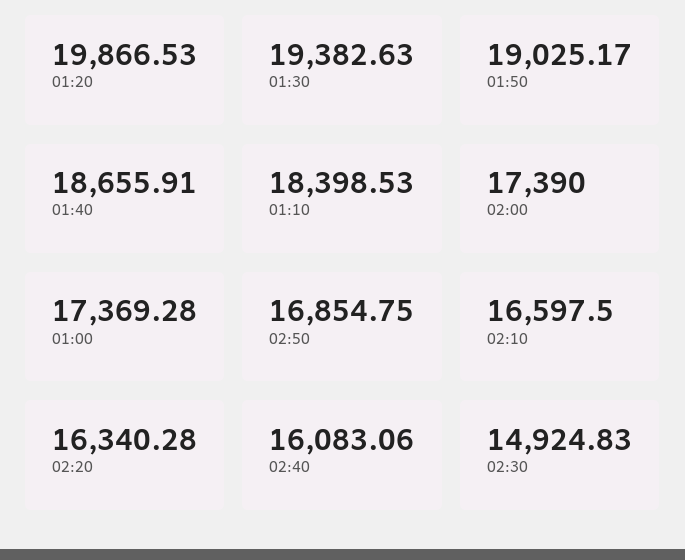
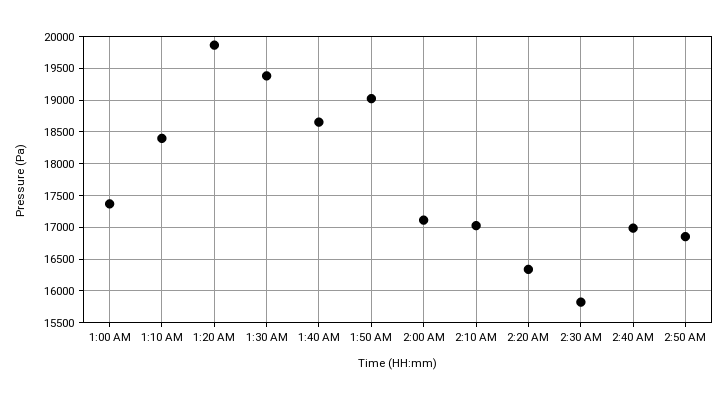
02:00: 17390 -> 17100
02:10: 16597.5 -> 17000
02:40: 16083.06 -> 17000
02:30: 14924.83 -> 15800

